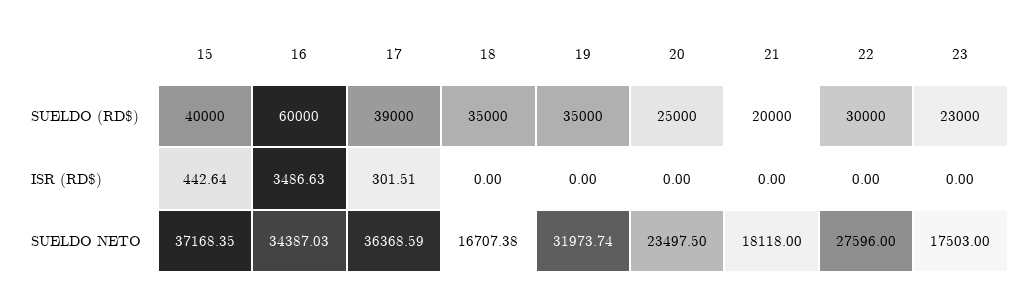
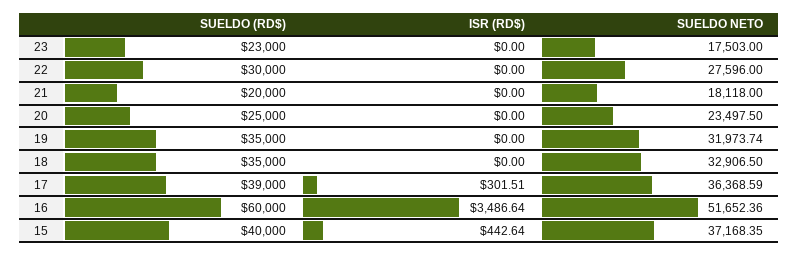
16, ISR (RD$): 3486.63 -> 3486.64
16, SUELDO NETO: 34387.03 -> 51652.36
18, SUELDO NETO: 16707.38 -> 32906.5

